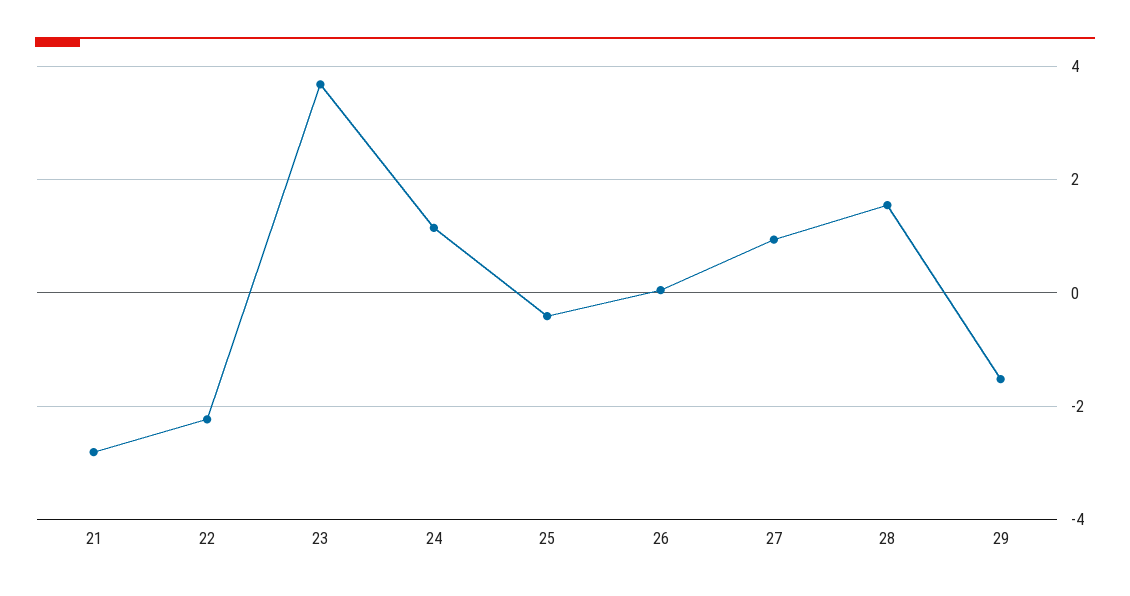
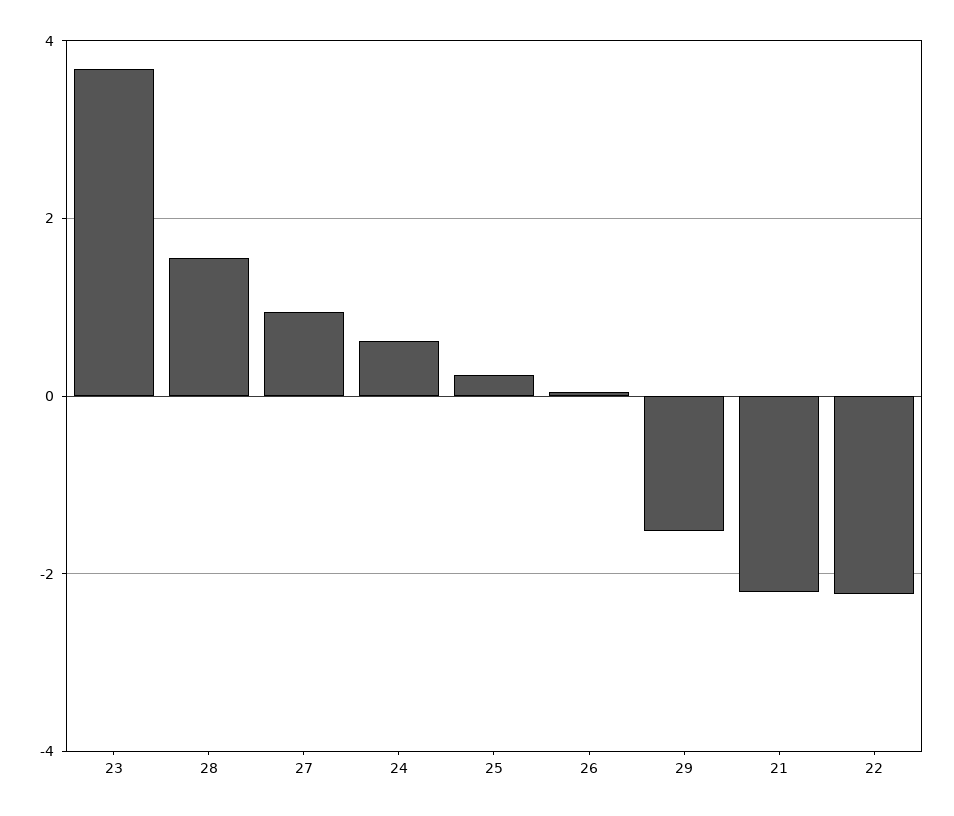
21: -2.8 -> -2.2
24: 1.2 -> 0.6
25: -0.4 -> 0.2

